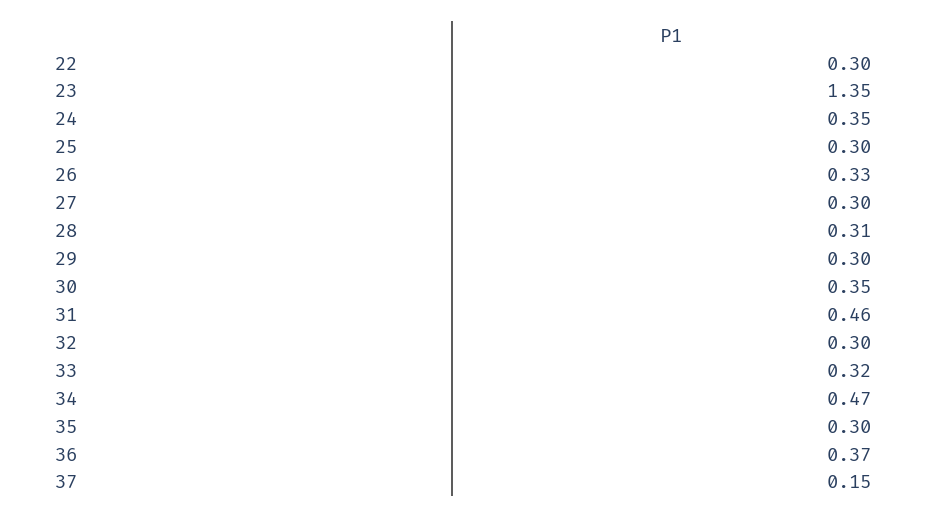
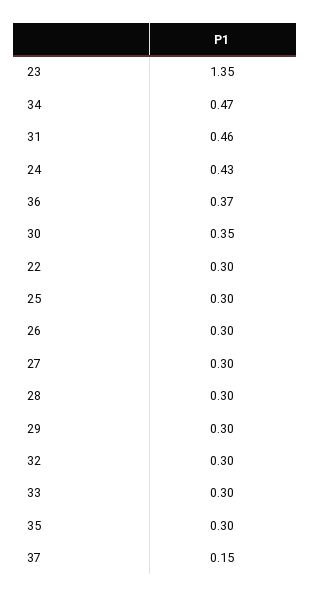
24: 0.35 -> 0.43
26: 0.33 -> 0.3
28: 0.31 -> 0.3
33: 0.32 -> 0.3

